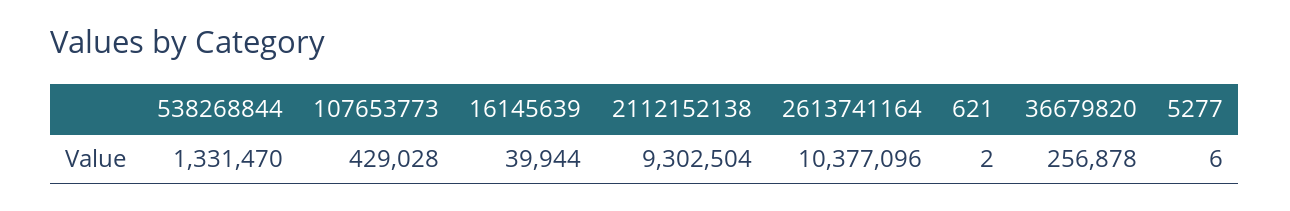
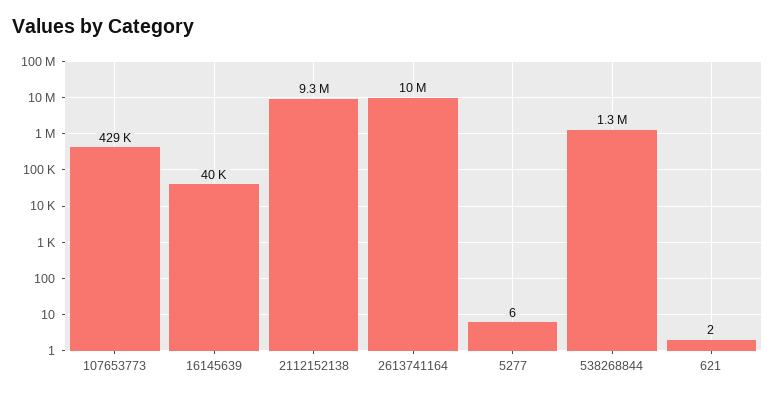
36679820: 256878 -> none

